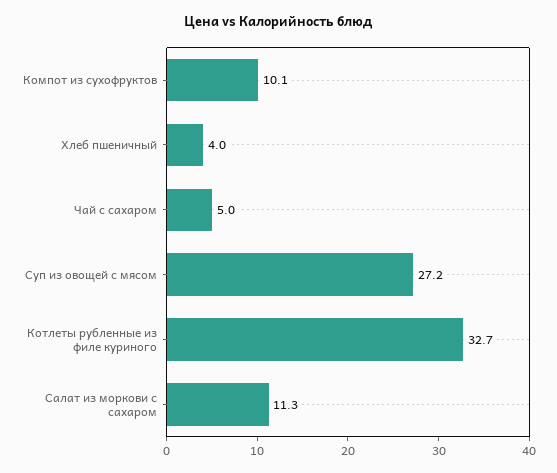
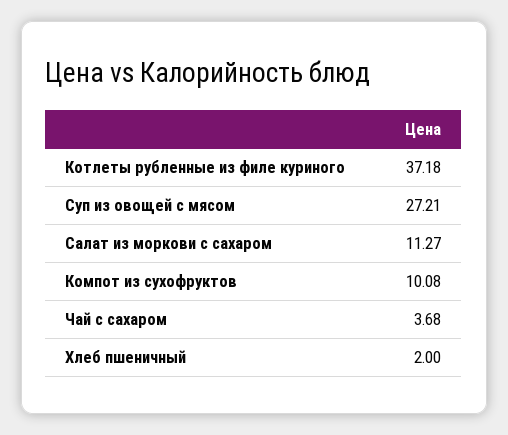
Хлеб пшеничный: 4 -> 2
Чай с сахаром: 5 -> 3.68
Котлеты рубленные из филе куриного: 32.7 -> 37.18

